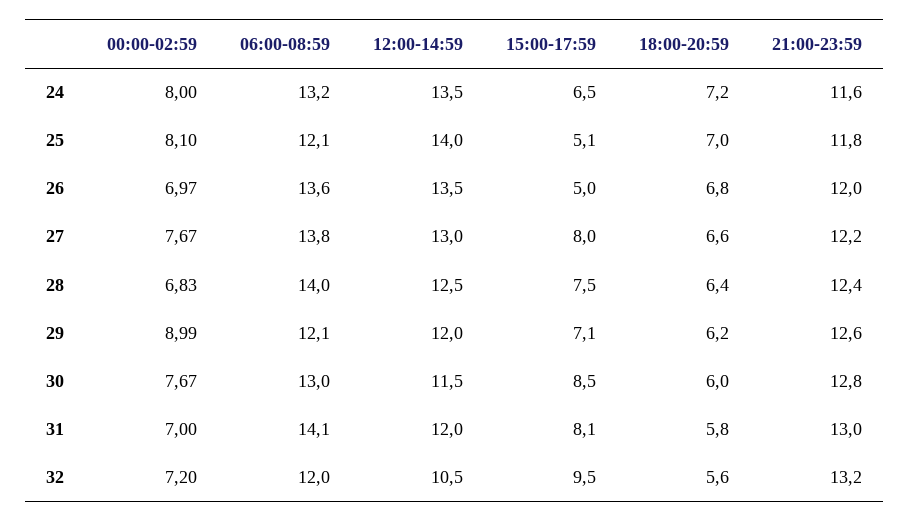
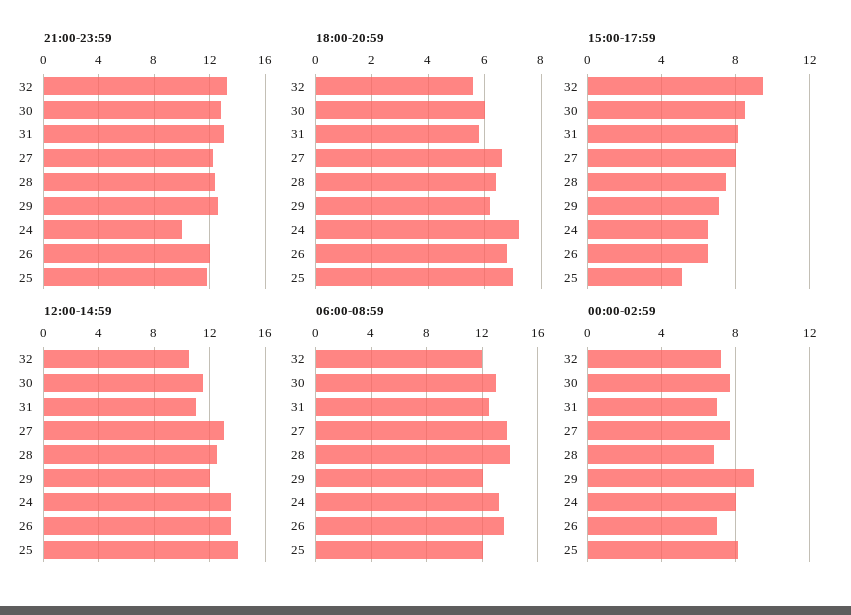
21:00-23:59, 24: 11.6 -> 10
15:00-17:59, 26: 5 -> 6.5
06:00-08:59, 31: 14.1 -> 12.5
12:00-14:59, 31: 12 -> 11

